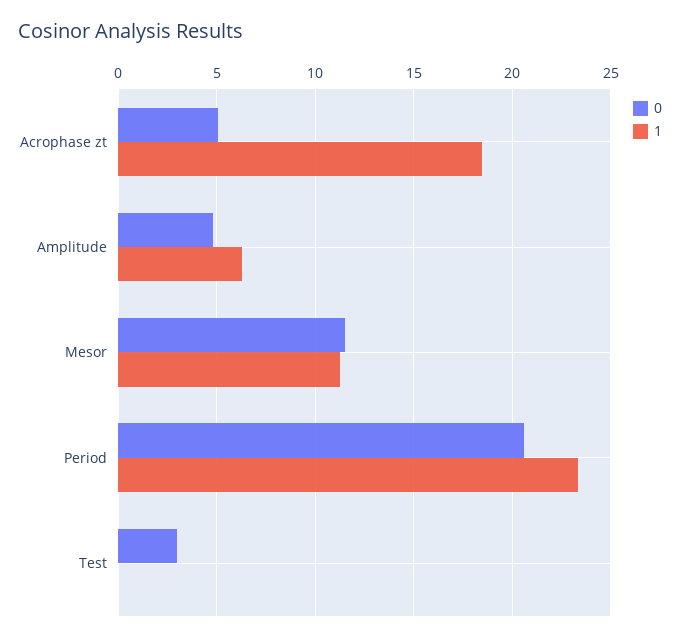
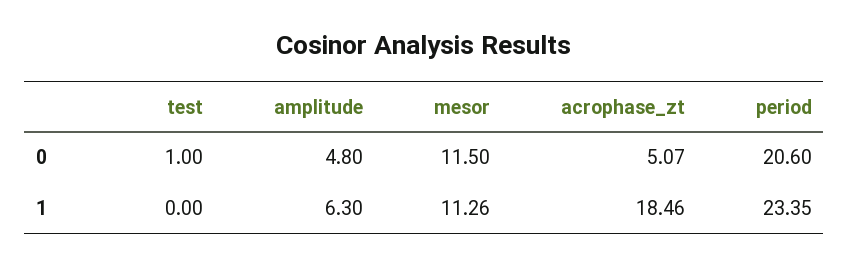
0, Test: 3 -> 1

